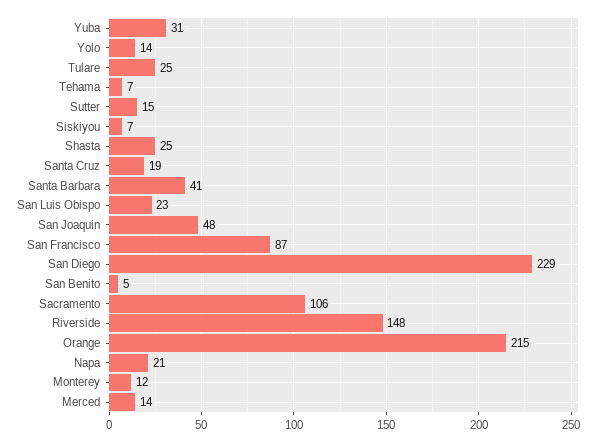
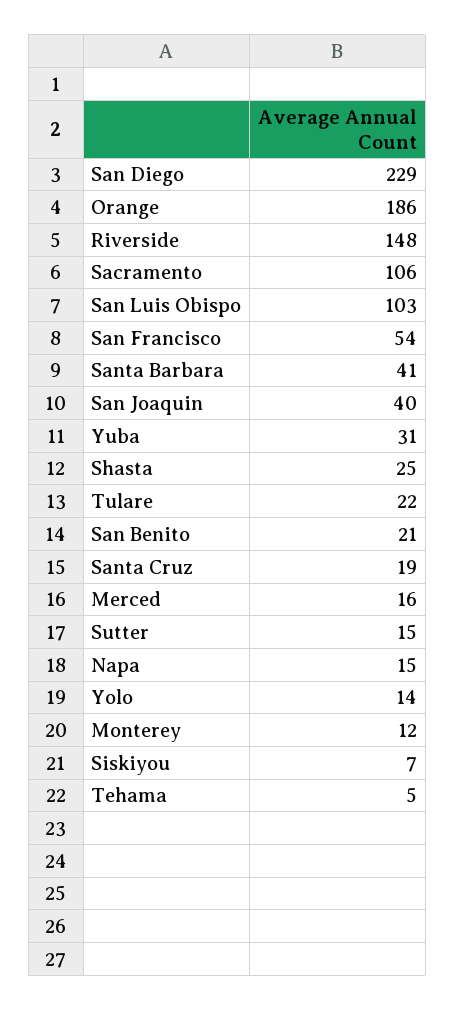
Tulare: 25 -> 22
Tehama: 7 -> 5
San Luis Obispo: 23 -> 103
San Joaquin: 48 -> 40
San Francisco: 87 -> 54
San Benito: 5 -> 21
Orange: 215 -> 186
Napa: 21 -> 15
Merced: 14 -> 16

